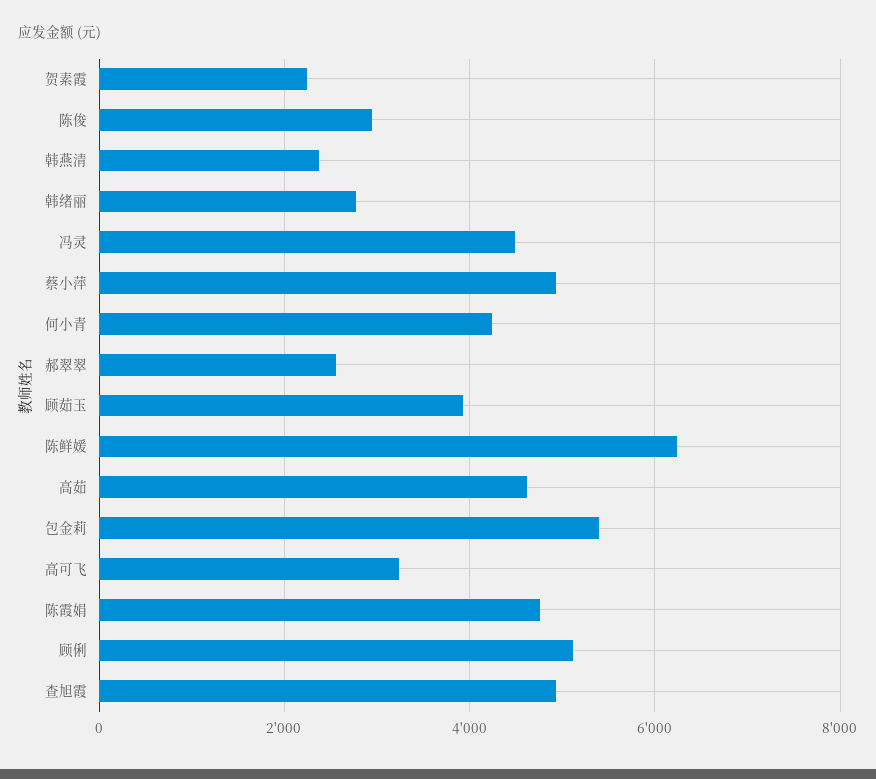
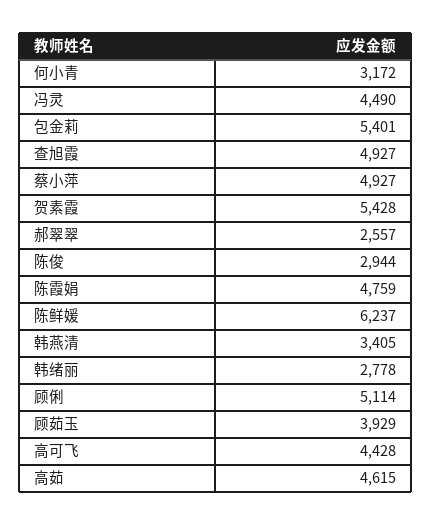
贺素霞: 2200 -> 5428
韩燕清: 2400 -> 3405
何小青: 4200 -> 3172
高可飞: 3200 -> 4428

